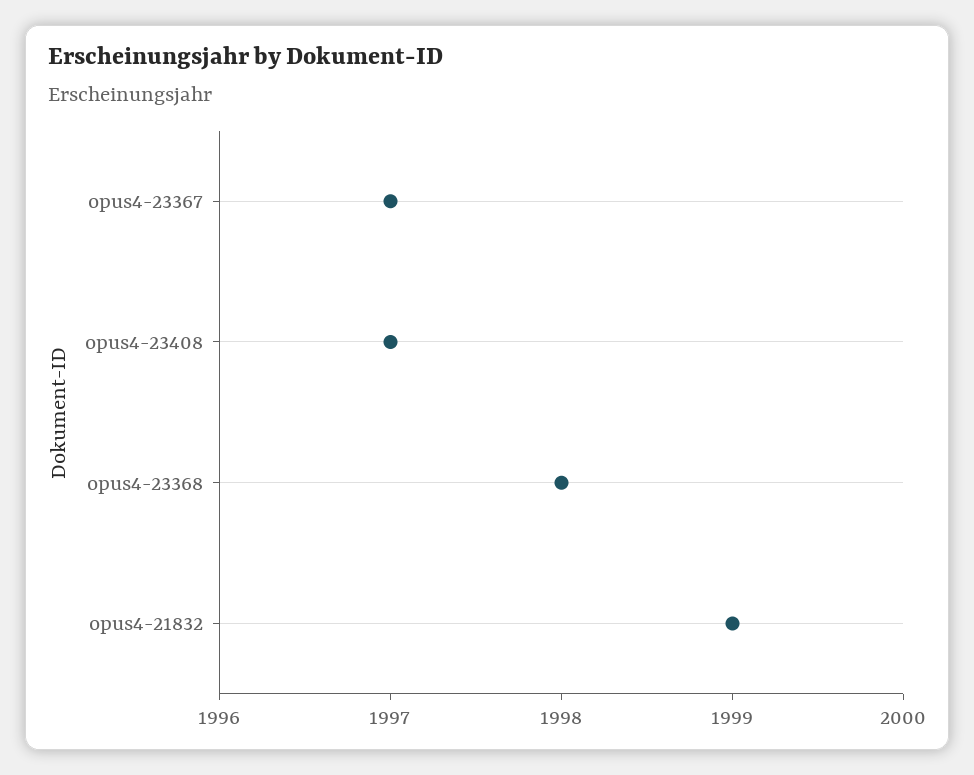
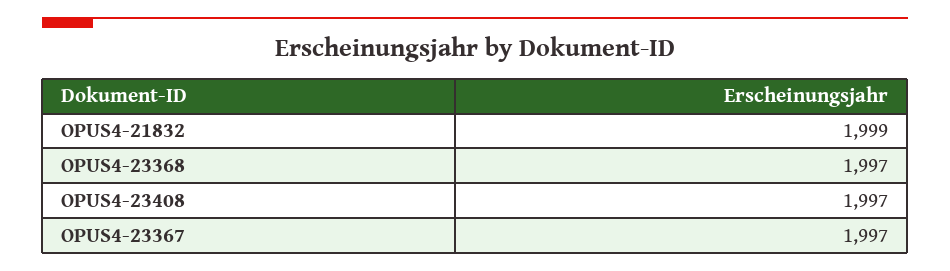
opus4-23368: 1998 -> 1997

